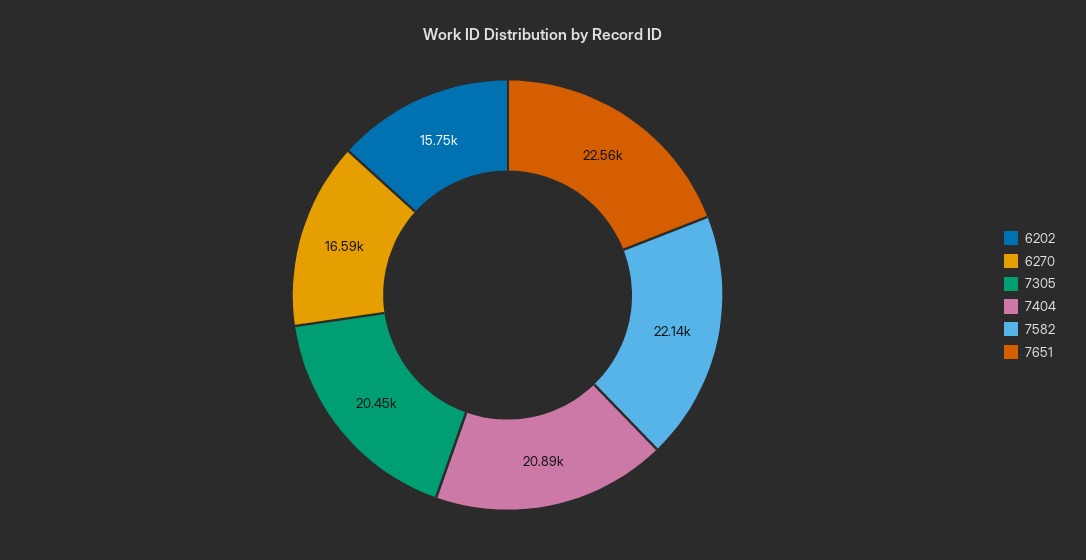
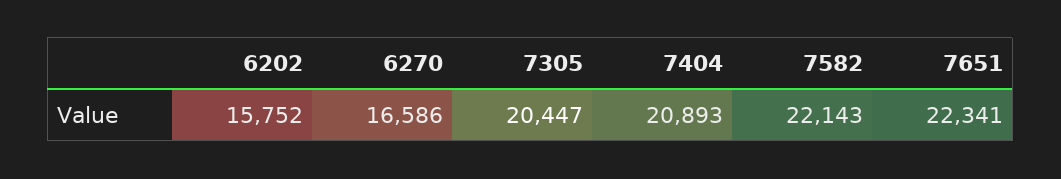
7651: 22560 -> 22341

